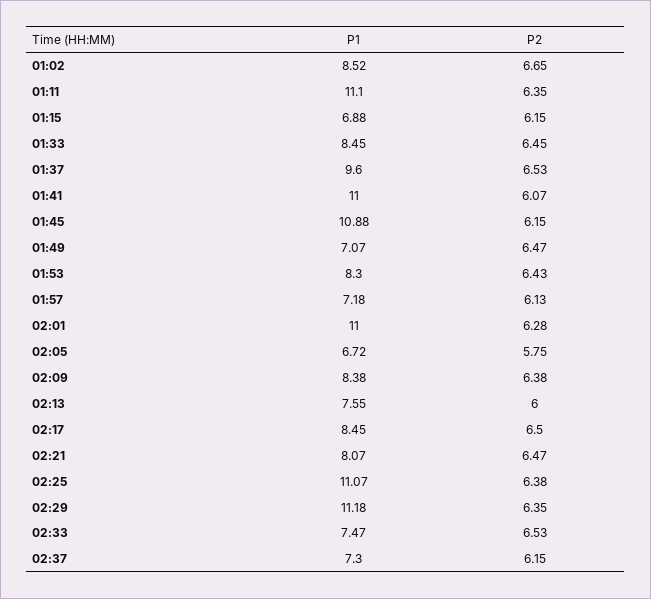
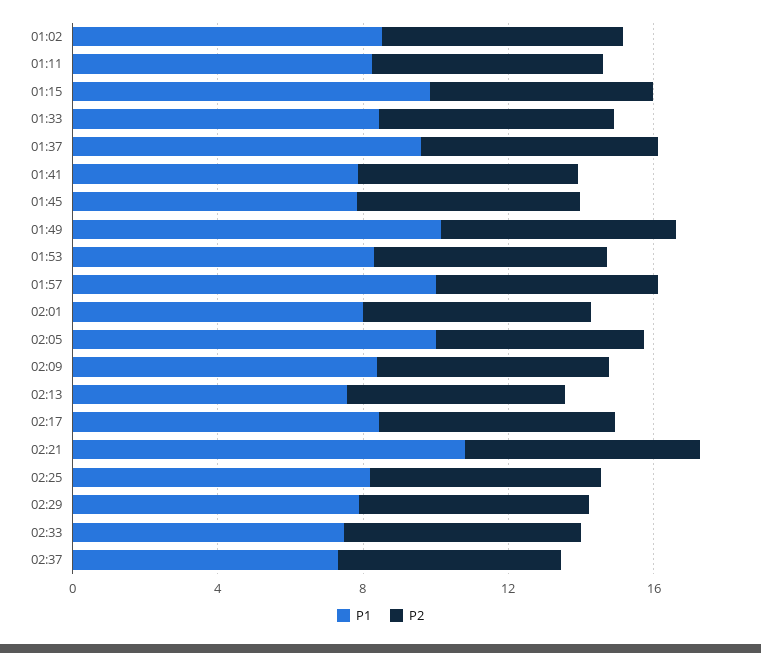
P1, 01:11: 11.1 -> 8
P1, 01:15: 6.88 -> 10
P1, 01:41: 11 -> 8
P1, 01:45: 10.88 -> 8
P1, 01:49: 7.07 -> 10
P1, 01:57: 7.18 -> 10
P1, 02:01: 11 -> 8
P1, 02:05: 6.72 -> 10
P1, 02:21: 8.07 -> 11
P1, 02:25: 11.07 -> 8
P1, 02:29: 11.18 -> 8

